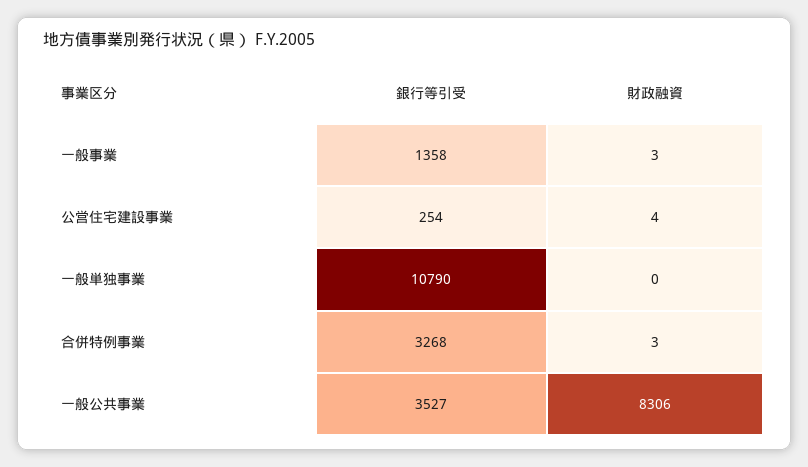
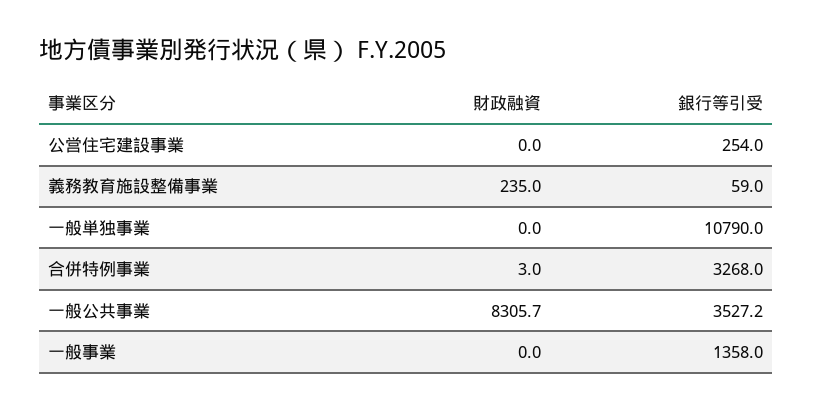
財政融資, 一般事業: 3 -> 0
財政融資, 公営住宅建設事業: 4 -> 0
財政融資, 義務教育施設整備事業: none -> 235
銀行等引受, 義務教育施設整備事業: none -> 59

